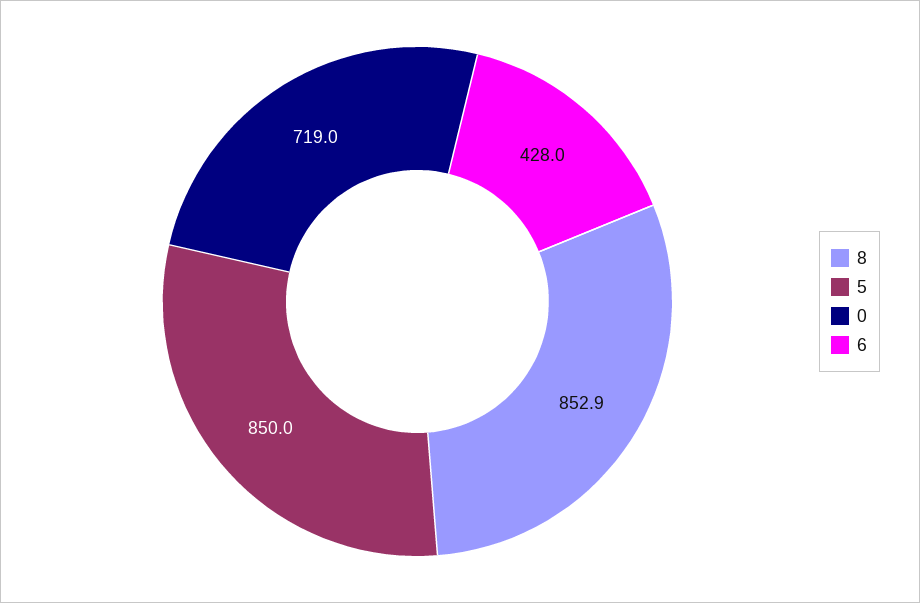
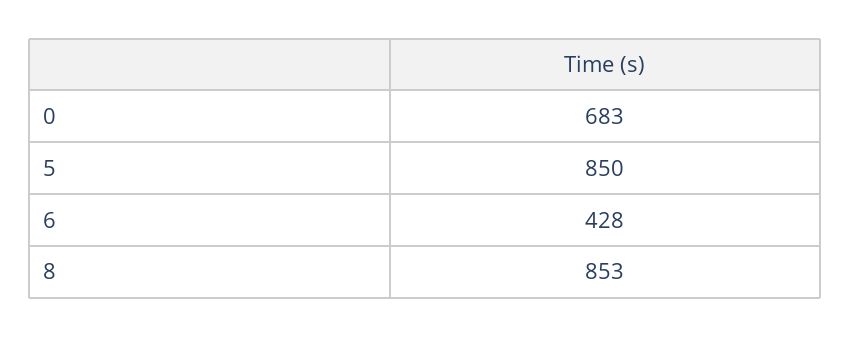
0: 719 -> 683

